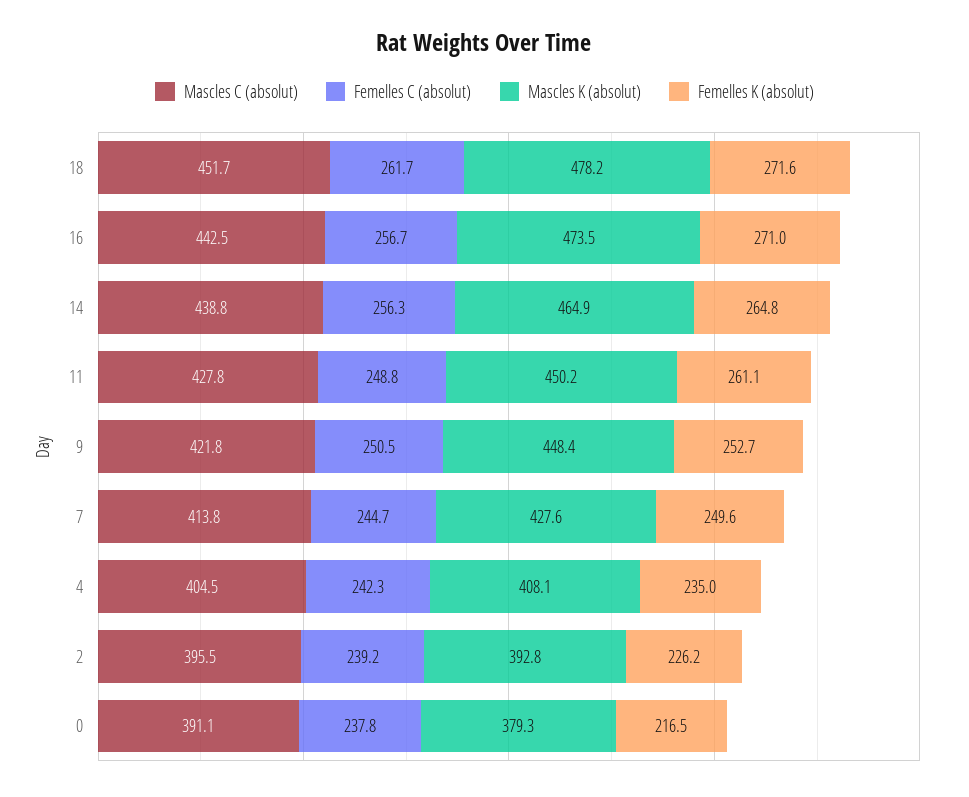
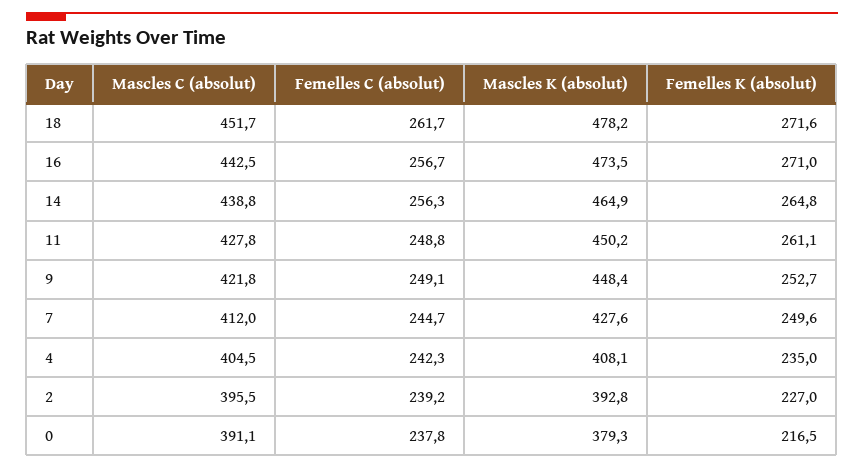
Femelles C (absolut), 9: 250.5 -> 249.1
Mascles C (absolut), 7: 413.8 -> 412
Femelles K (absolut), 2: 226.2 -> 227

